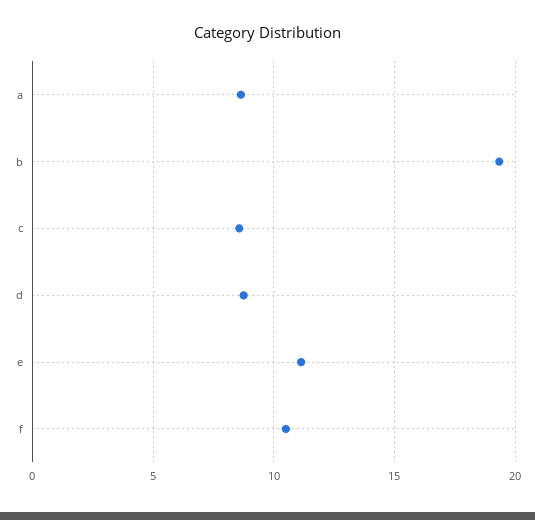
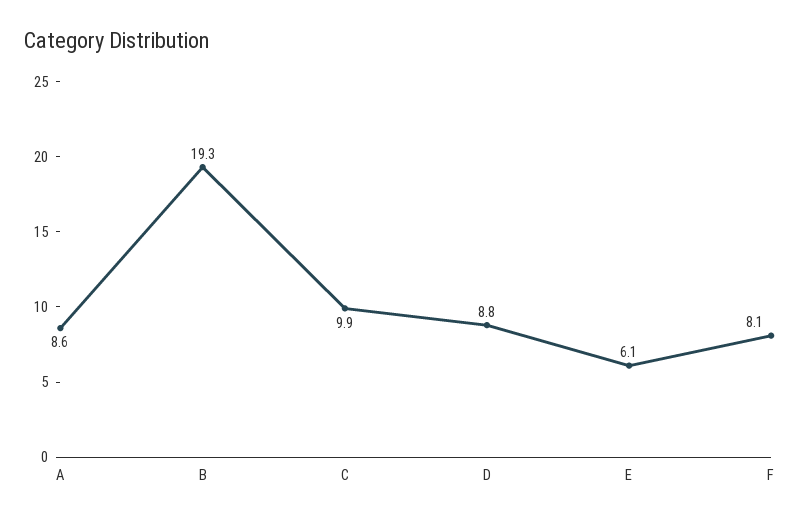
c: 8.5 -> 9.9
e: 11 -> 6.1
f: 10.5 -> 8.1

